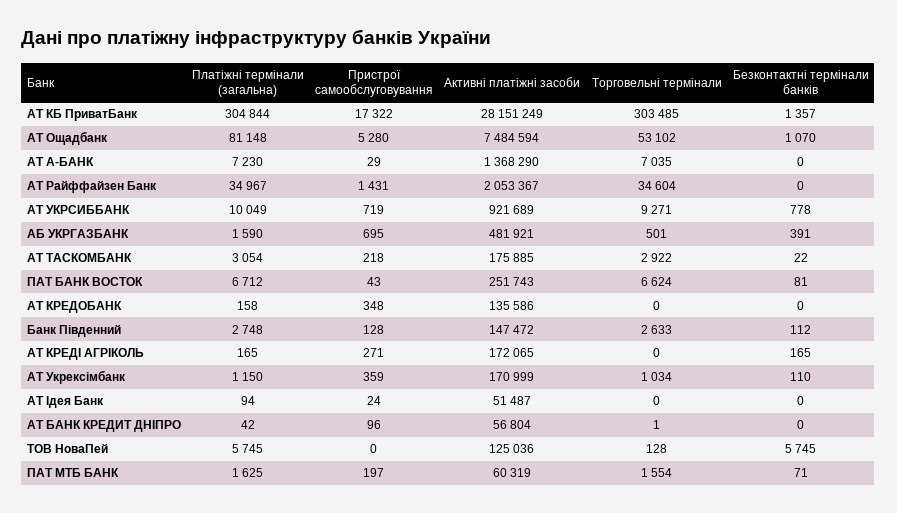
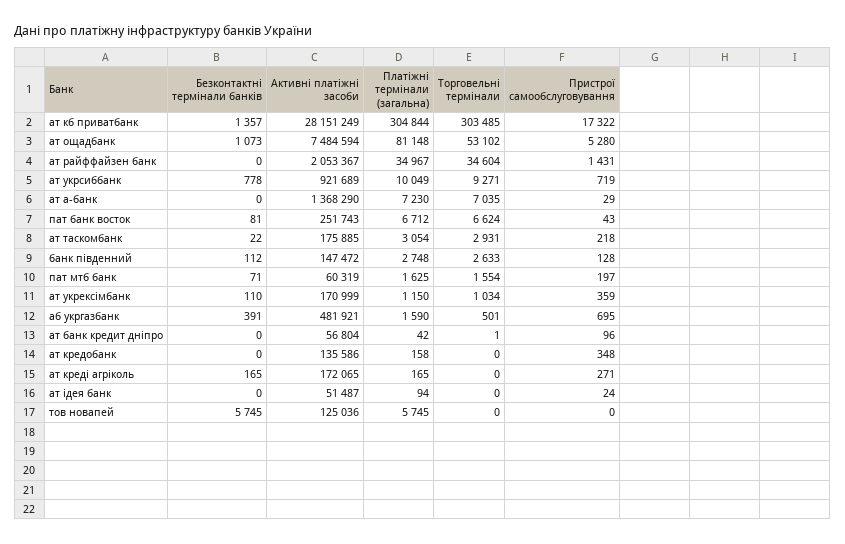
Безконтактні термінали банків, АТ Ощадбанк: 1070 -> 1073
Торговельні термінали, АТ ТАСКОМБАНК: 2922 -> 2931
Торговельні термінали, ТОВ НоваПей: 128 -> 0

